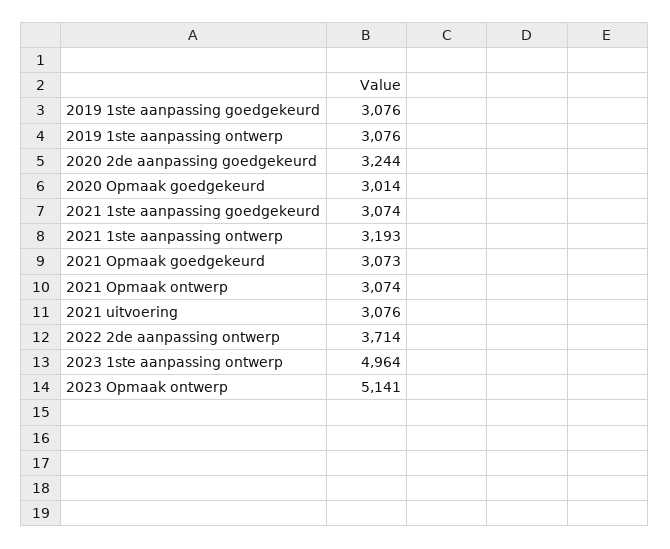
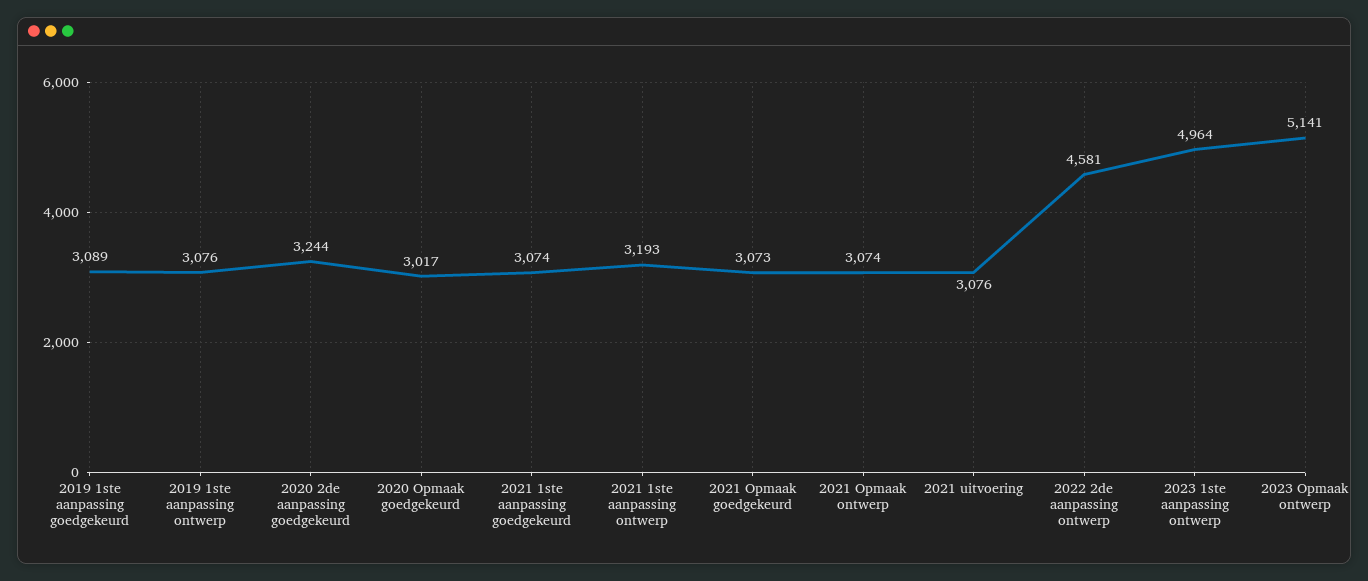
2019 1ste aanpassing goedgekeurd: 3076 -> 3089
2020 Opmaak goedgekeurd: 3014 -> 3017
2022 2de aanpassing ontwerp: 3714 -> 4581

